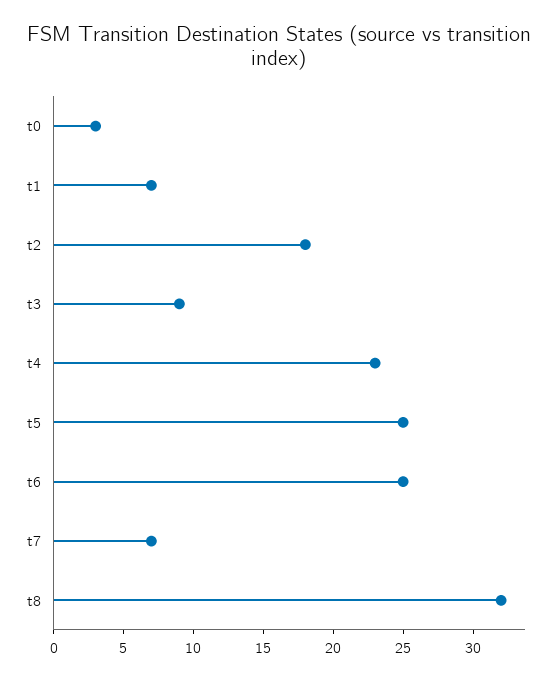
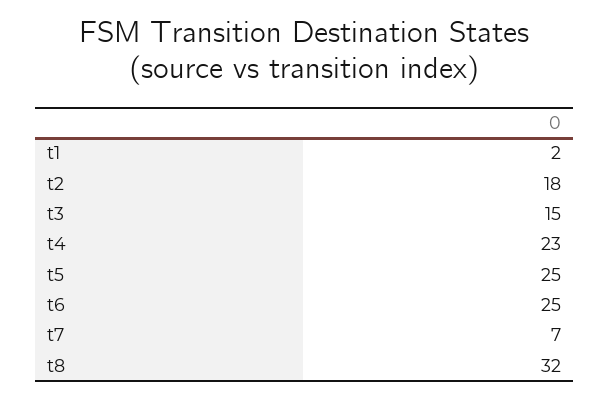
t0: 3 -> none
t1: 7 -> 2
t3: 9 -> 15

